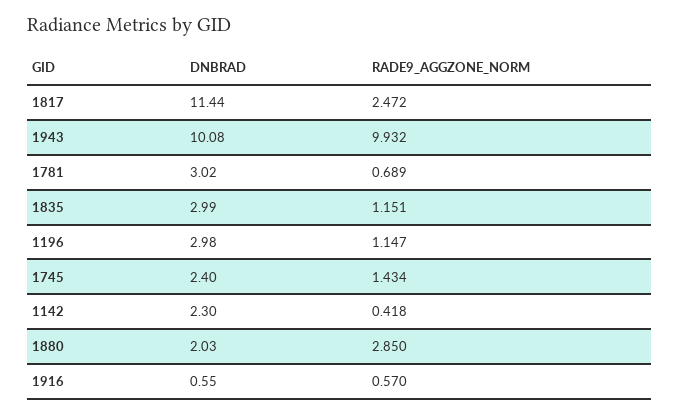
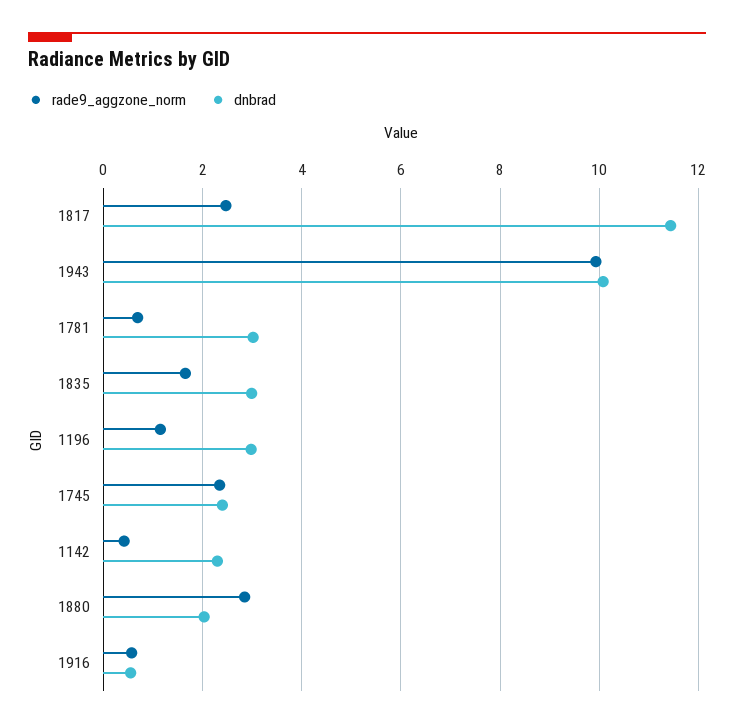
RADE9_AGGZONE_NORM, 1835: 1.151 -> 1.6
RADE9_AGGZONE_NORM, 1745: 1.434 -> 2.4

